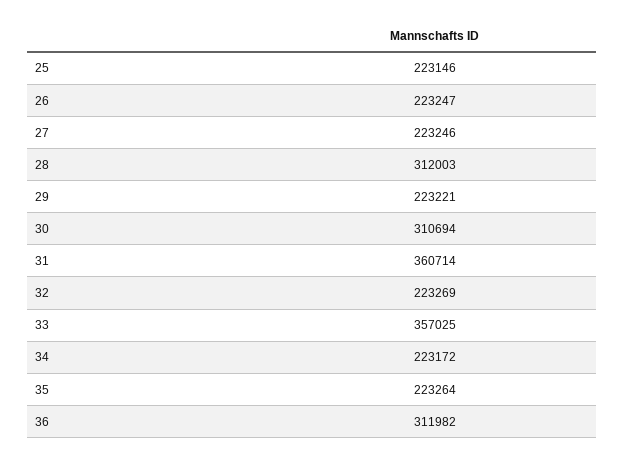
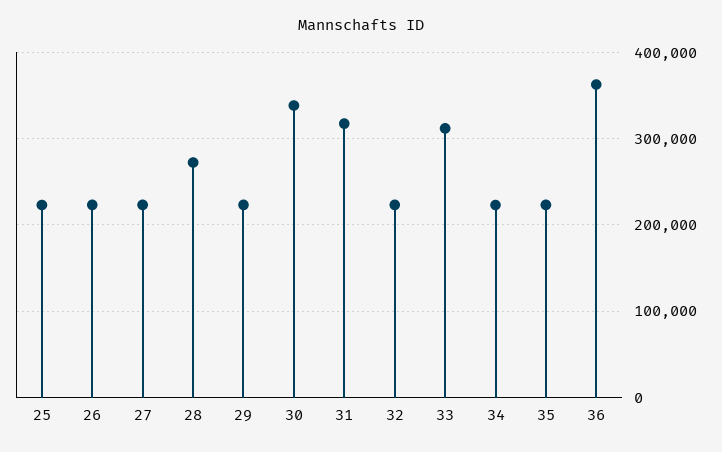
28: 312003 -> 270000
30: 310694 -> 340000
31: 360714 -> 320000
33: 357025 -> 310000
36: 311982 -> 360000

